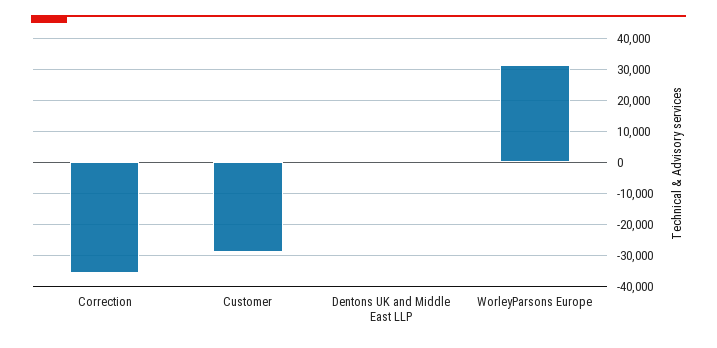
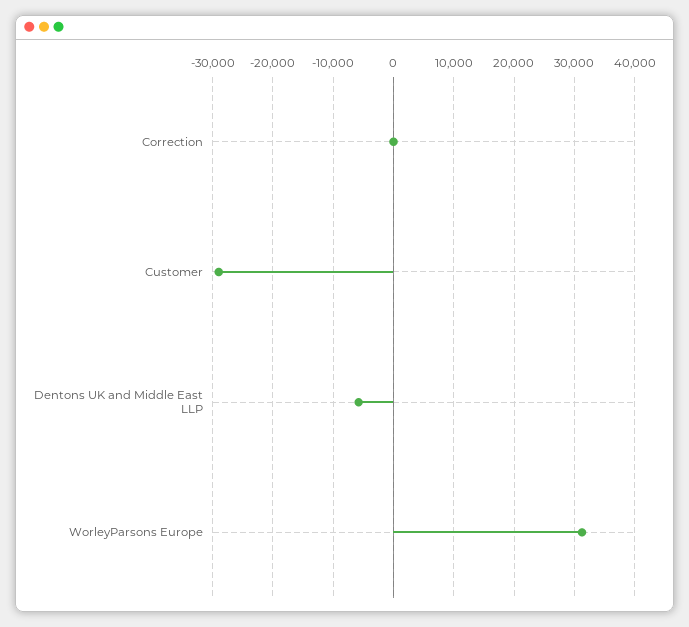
Correction: -36000 -> 0
Dentons UK and Middle East LLP: 0 -> -6000

